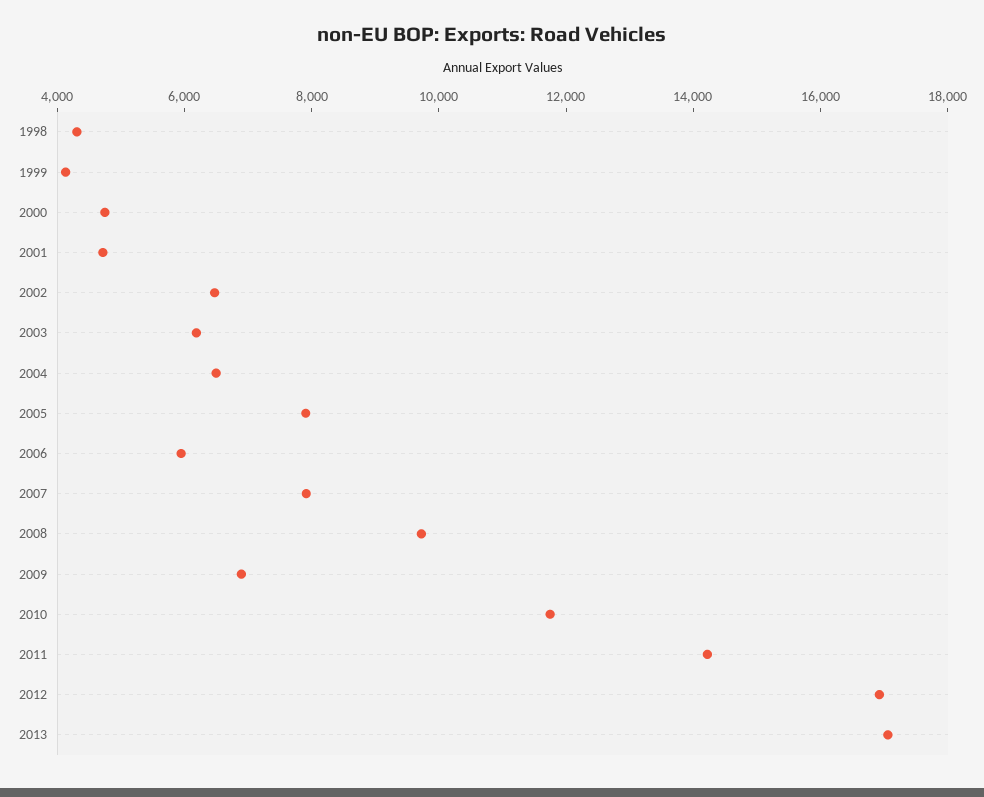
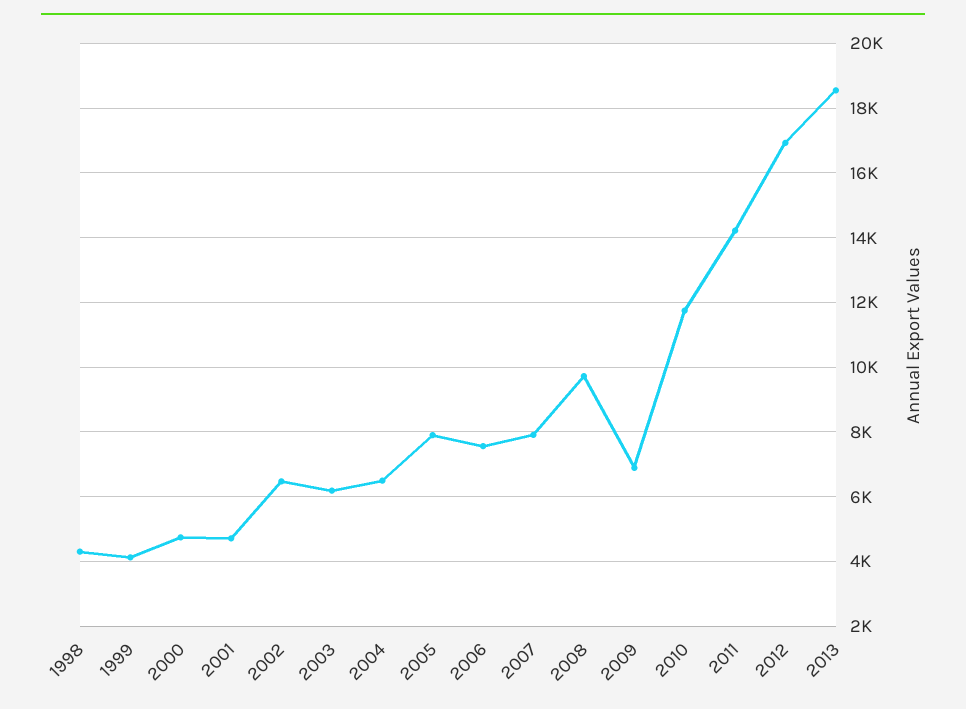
2006: 6000 -> 7600
2013: 17000 -> 18600

